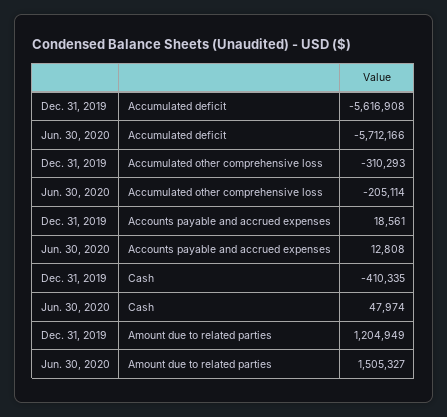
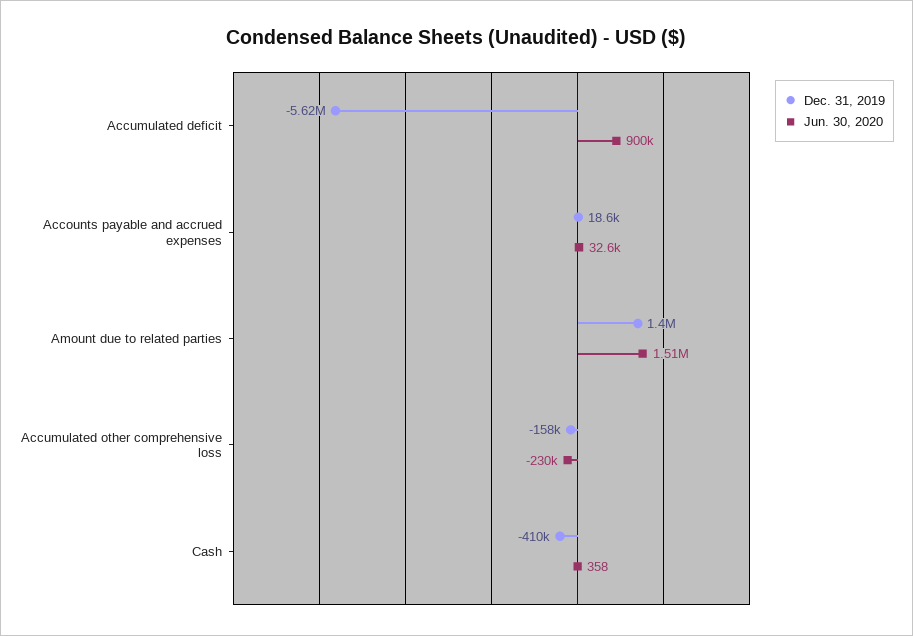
Jun. 30, 2020, Accumulated deficit: -5712166 -> 900000
Dec. 31, 2019, Accumulated other comprehensive loss: -310293 -> -158000
Jun. 30, 2020, Accumulated other comprehensive loss: -205114 -> -230000
Jun. 30, 2020, Accounts payable and accrued expenses: 12808 -> 32600
Jun. 30, 2020, Cash: 47974 -> 358
Dec. 31, 2019, Amount due to related parties: 1204949 -> 1400000

